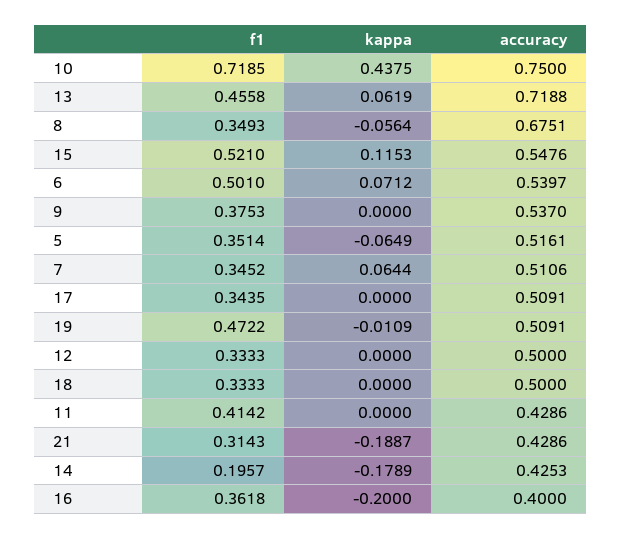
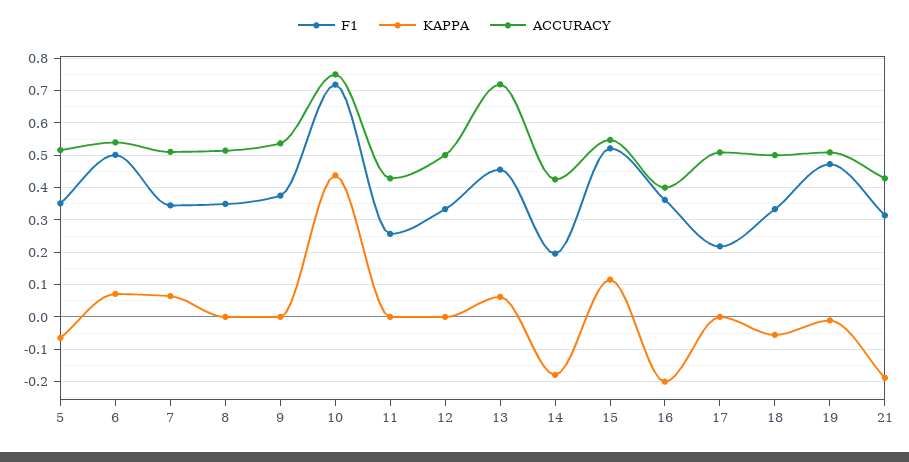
kappa, 8: -0.0564 -> 0
accuracy, 8: 0.6751 -> 0.52
f1, 17: 0.3435 -> 0.22
kappa, 18: 0 -> -0.06
f1, 11: 0.4142 -> 0.26

